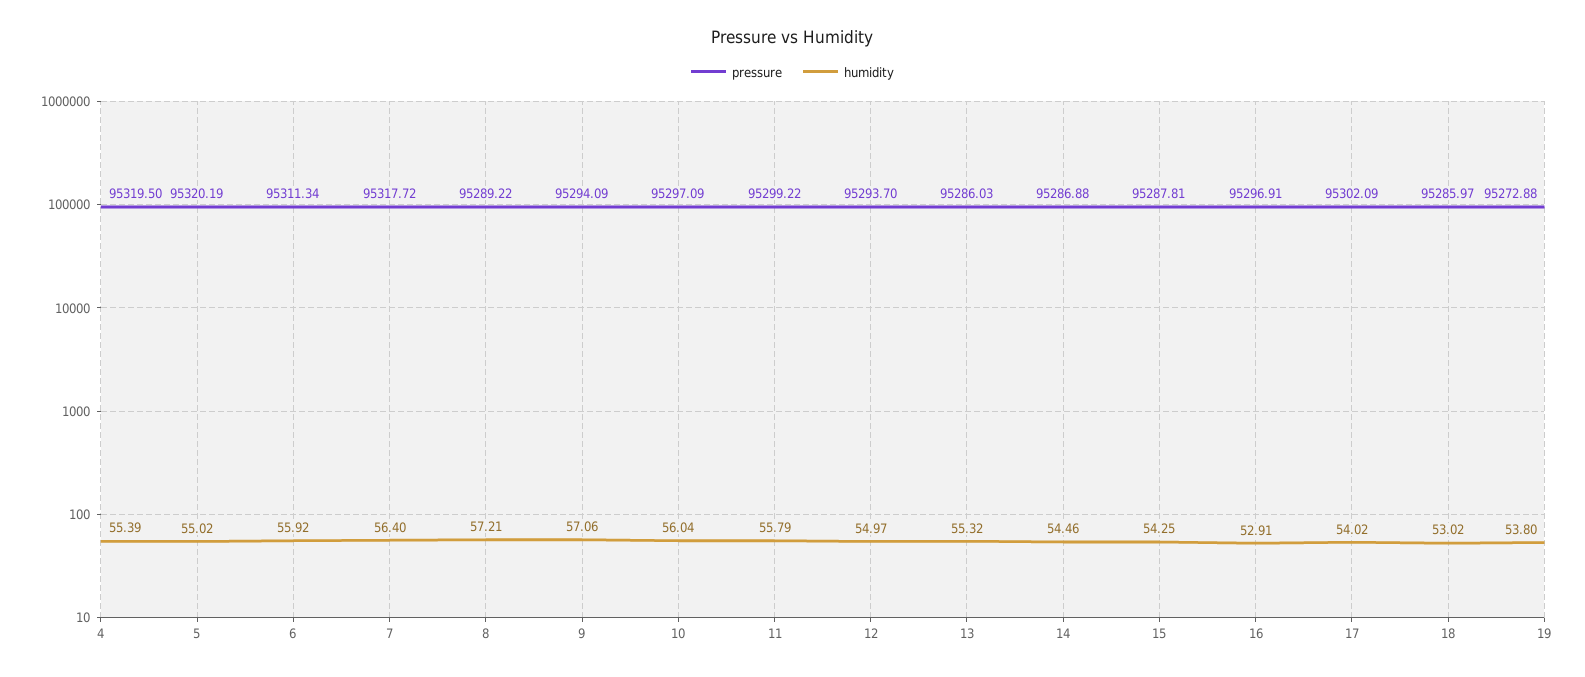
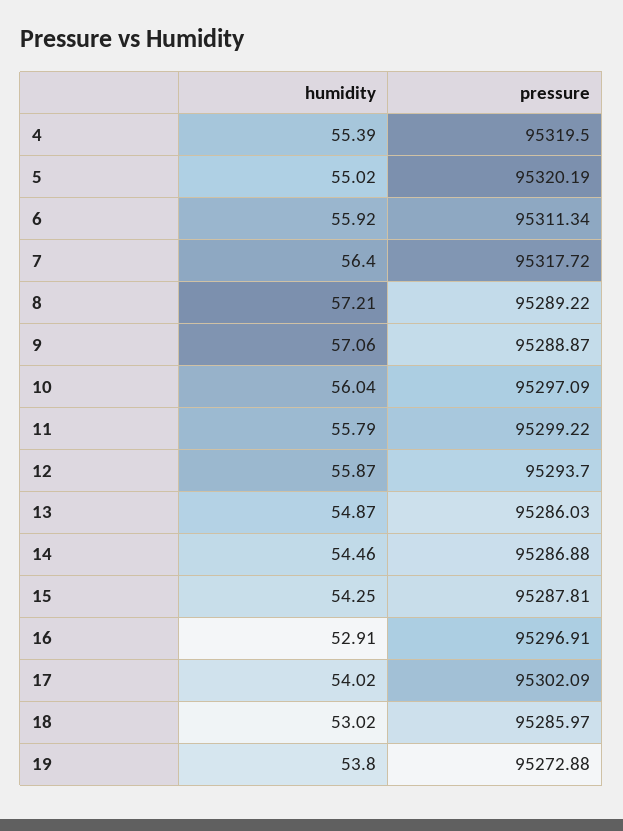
pressure, 9: 95294.09 -> 95288.87
humidity, 12: 54.97 -> 55.87
humidity, 13: 55.32 -> 54.87

